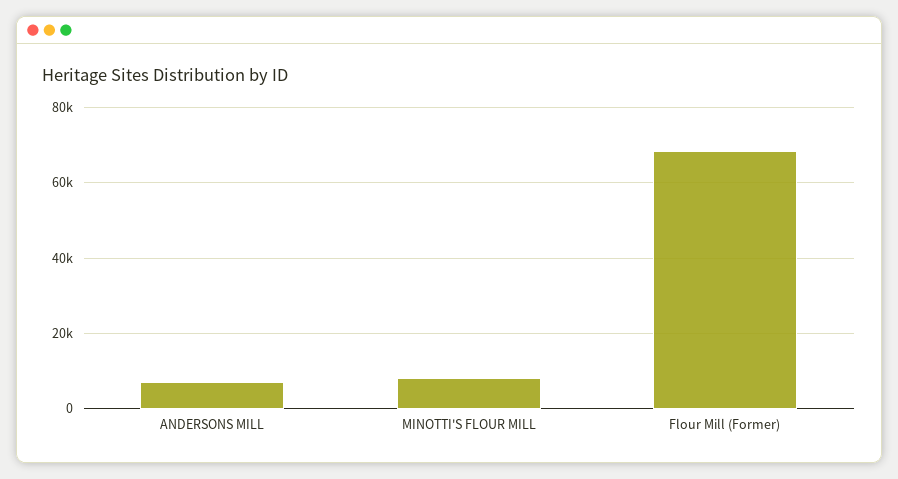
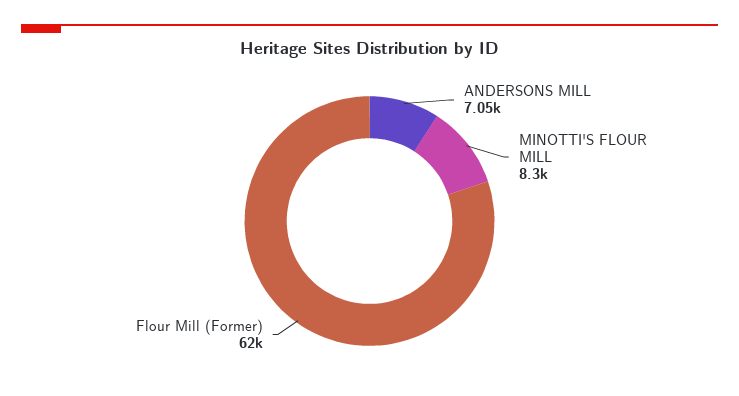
Flour Mill (Former): 68000 -> 62000

